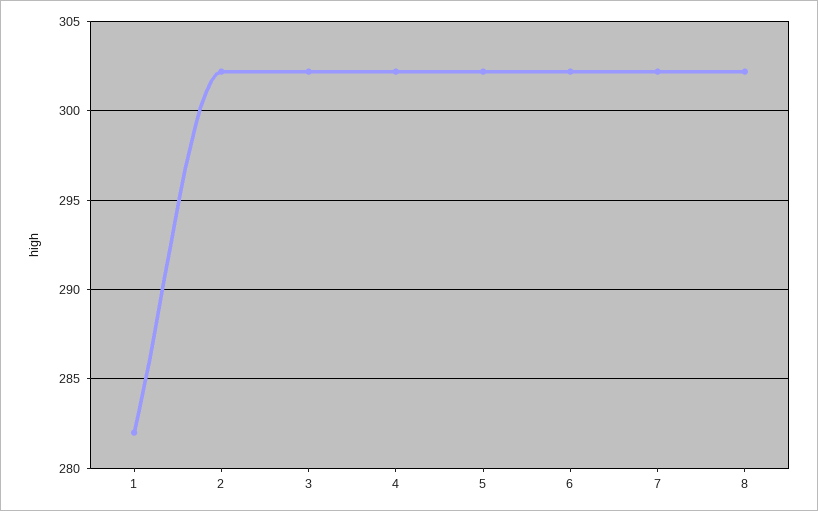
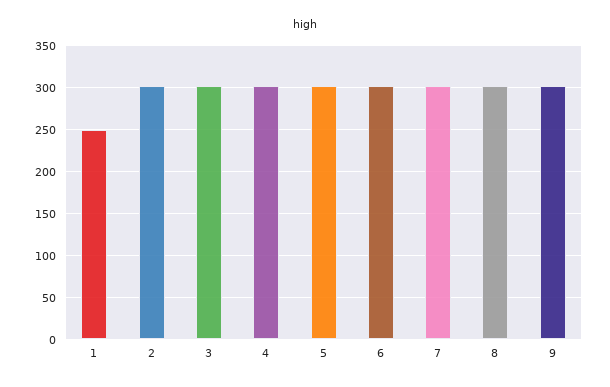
1: 282 -> 250
9: none -> 300

